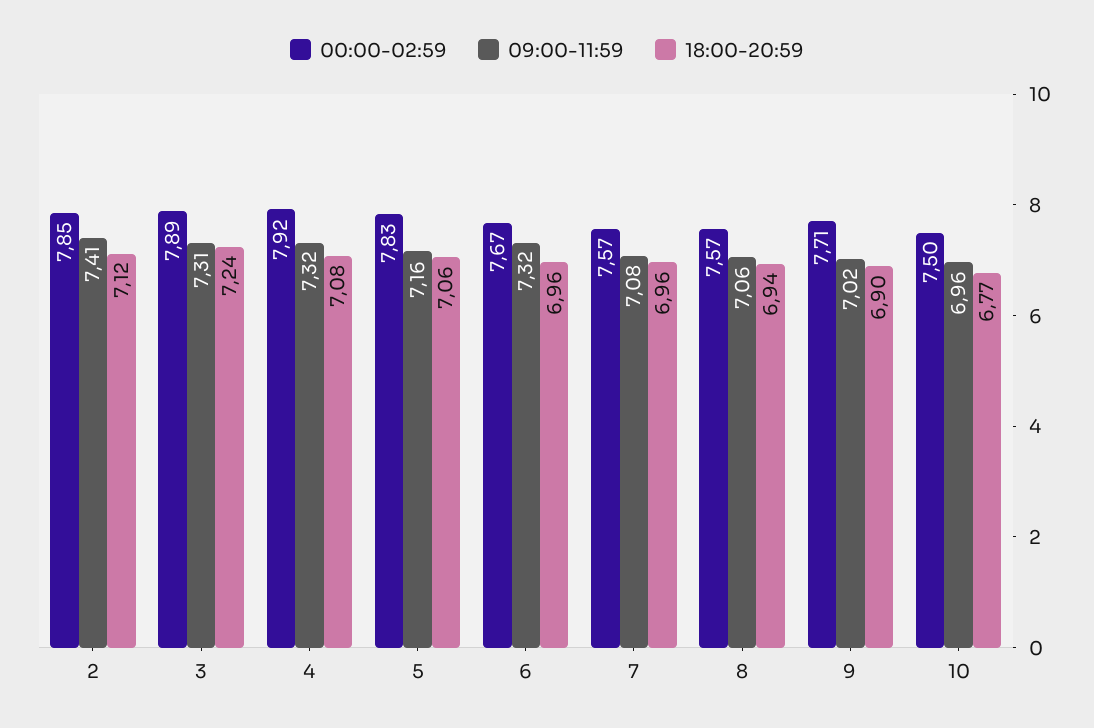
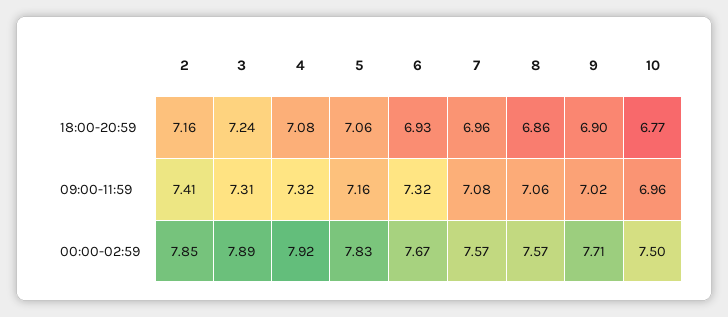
18:00-20:59, 2: 7.12 -> 7.16
18:00-20:59, 6: 6.96 -> 6.93
18:00-20:59, 8: 6.94 -> 6.86

